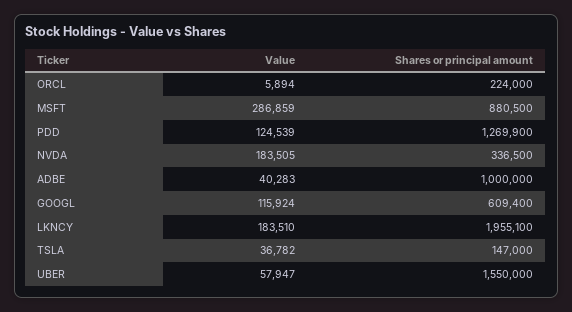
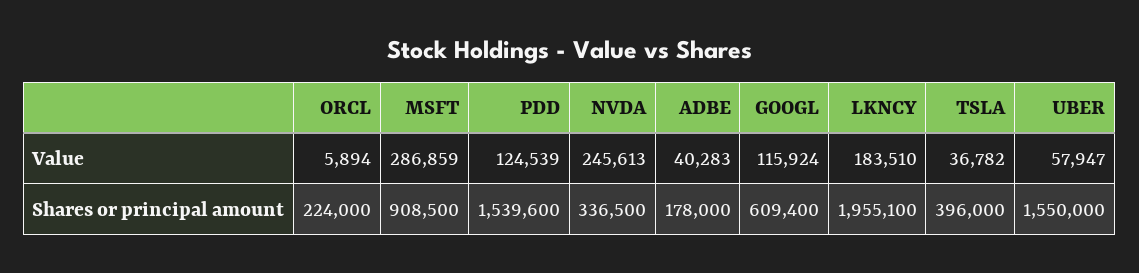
Shares or principal amount, MSFT: 880500 -> 908500
Shares or principal amount, PDD: 1269900 -> 1539600
Value, NVDA: 183505 -> 245613
Shares or principal amount, ADBE: 1000000 -> 178000
Shares or principal amount, TSLA: 147000 -> 396000

